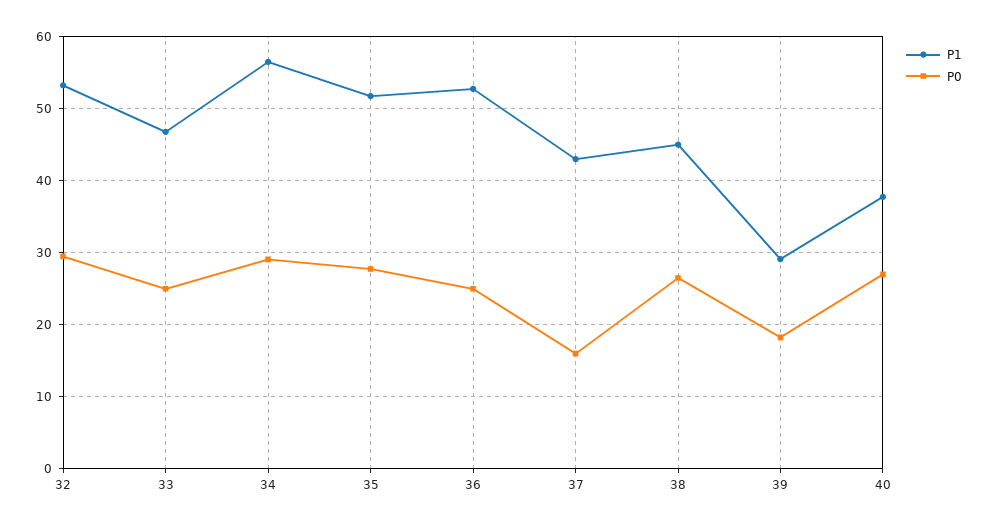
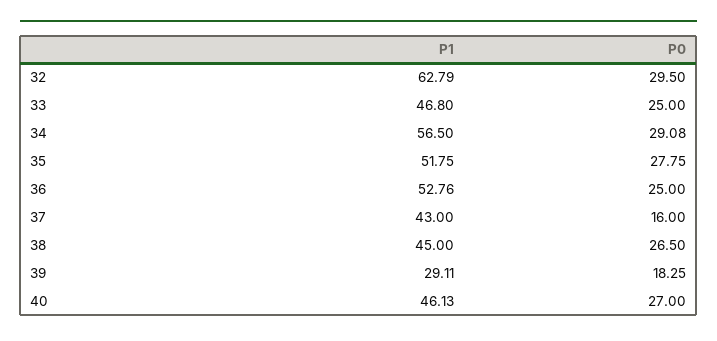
P1, 32: 53 -> 62.79
P1, 40: 38 -> 46.13

